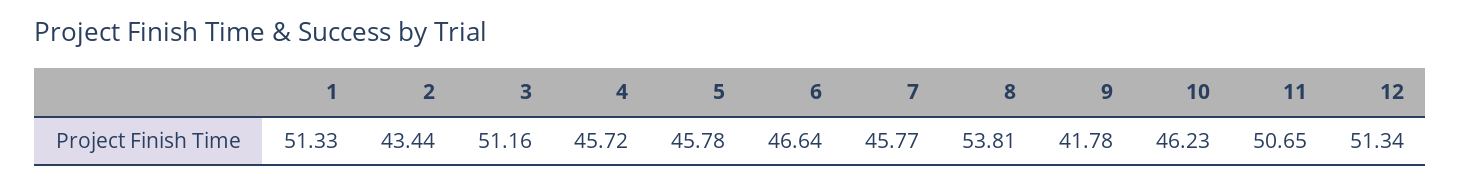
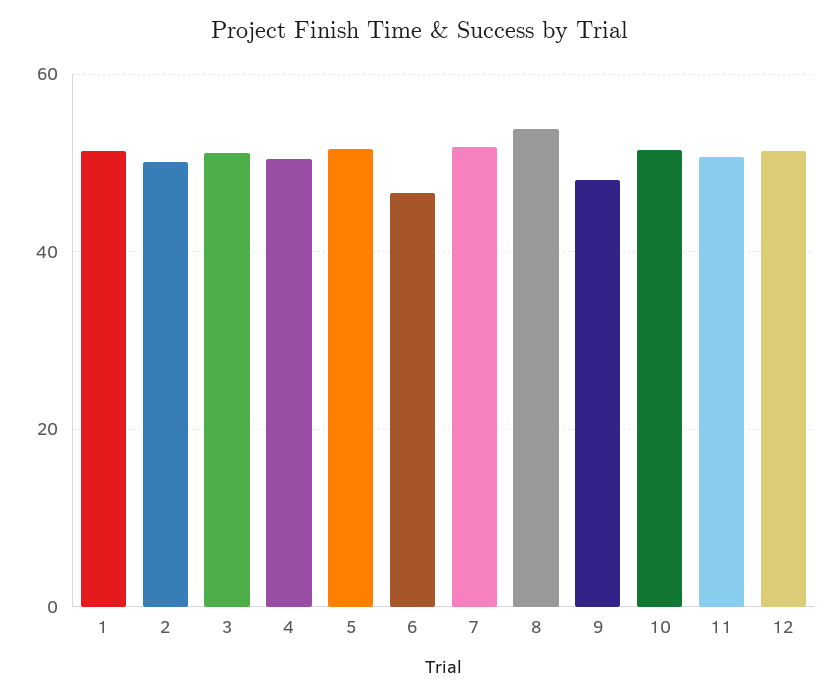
2: 43.44 -> 50
4: 45.72 -> 50
5: 45.78 -> 52
7: 45.77 -> 52
9: 41.78 -> 48
10: 46.23 -> 52

